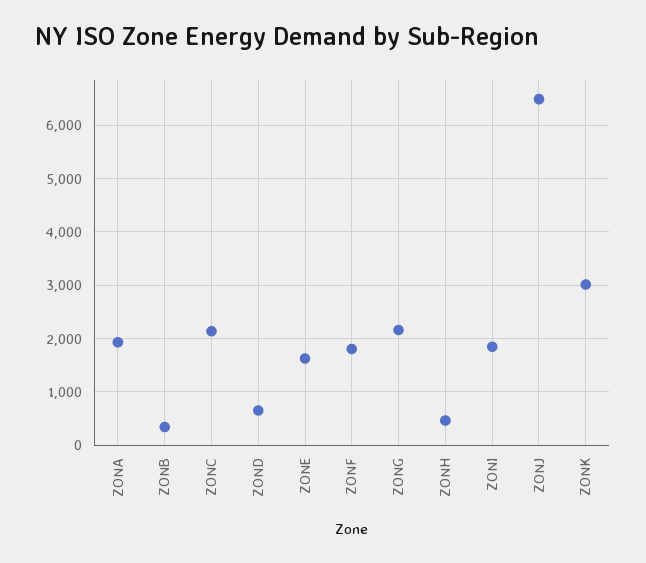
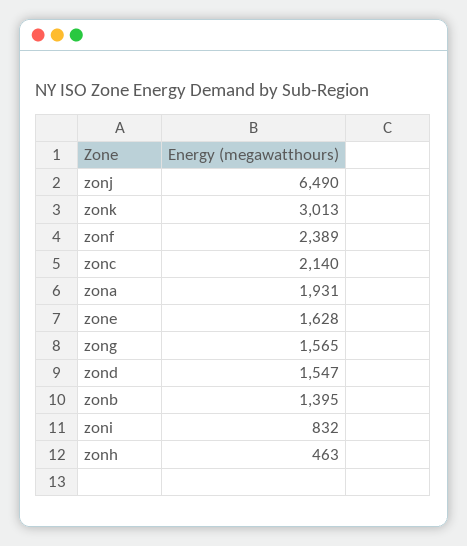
ZONB: 400 -> 1395
ZOND: 600 -> 1547
ZONF: 1800 -> 2389
ZONG: 2200 -> 1565
ZONI: 1800 -> 832

